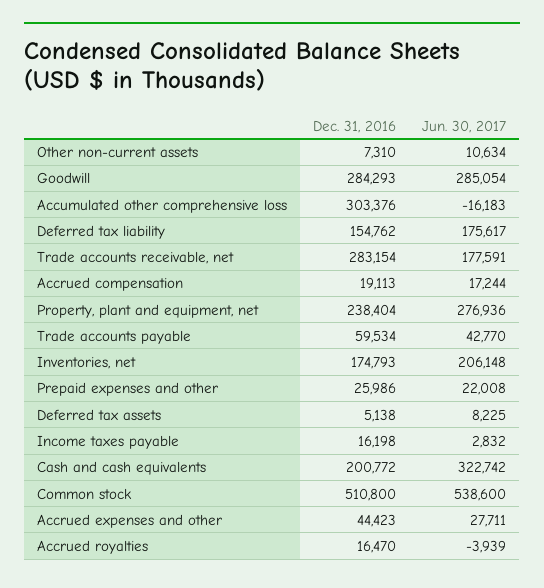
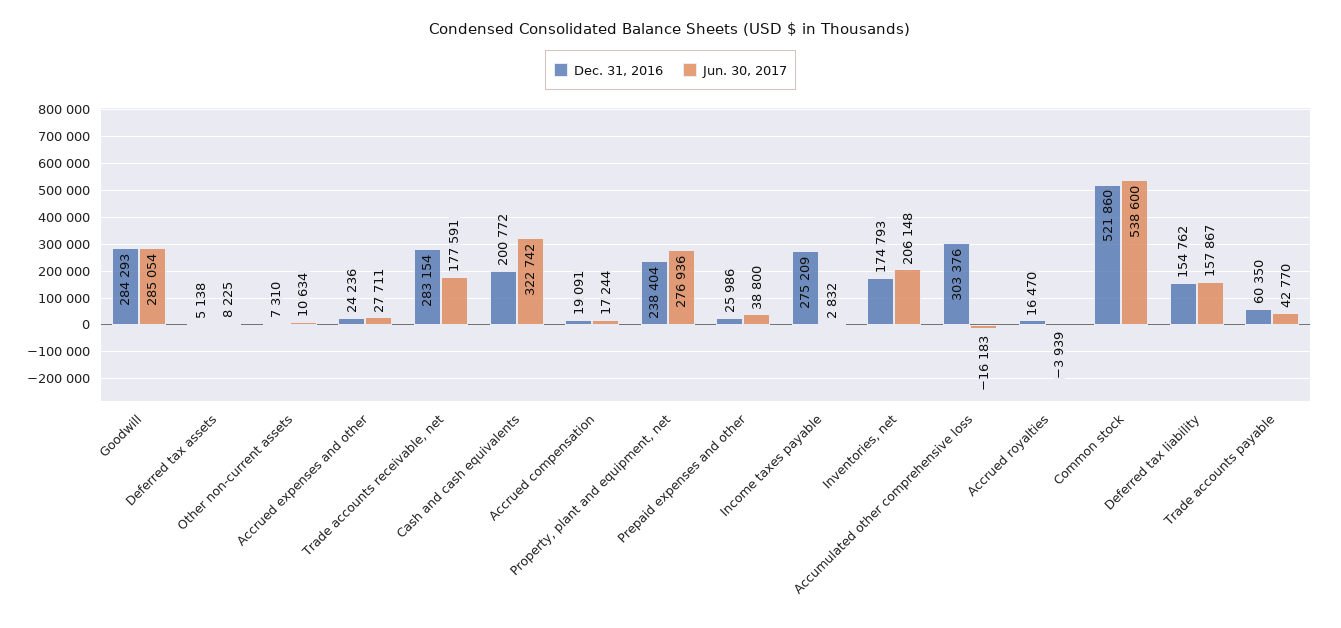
Jun. 30, 2017, Deferred tax liability: 175617 -> 157867
Dec. 31, 2016, Accrued compensation: 19113 -> 19091
Dec. 31, 2016, Trade accounts payable: 59534 -> 60350
Jun. 30, 2017, Prepaid expenses and other: 22008 -> 38800
Dec. 31, 2016, Income taxes payable: 16198 -> 275209
Dec. 31, 2016, Common stock: 510800 -> 521860
Dec. 31, 2016, Accrued expenses and other: 44423 -> 24236

